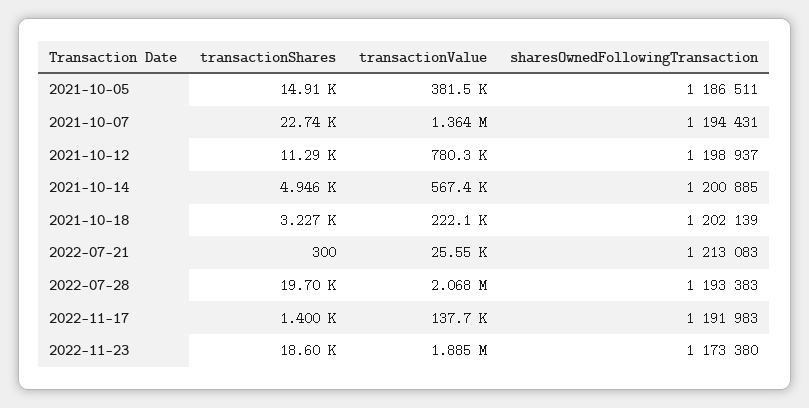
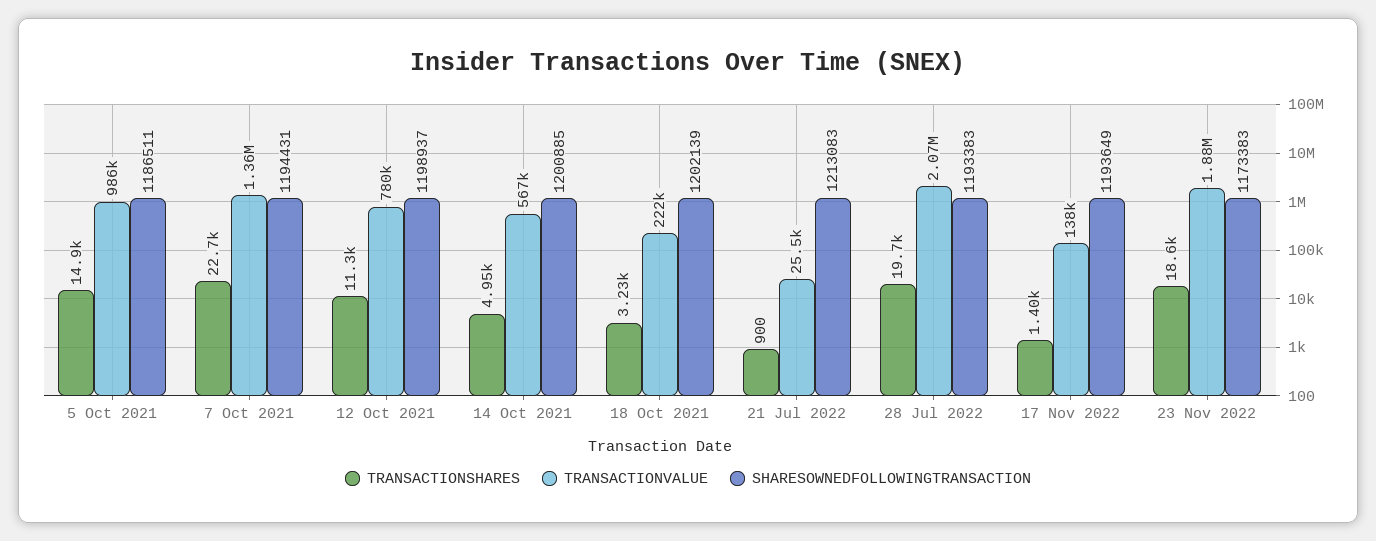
transactionValue, 2021-10-05: 381500 -> 986000
transactionShares, 2022-07-21: 300 -> 900
sharesOwnedFollowingTransaction, 2022-11-17: 1191983 -> 1193649
sharesOwnedFollowingTransaction, 2022-11-23: 1173380 -> 1173383

